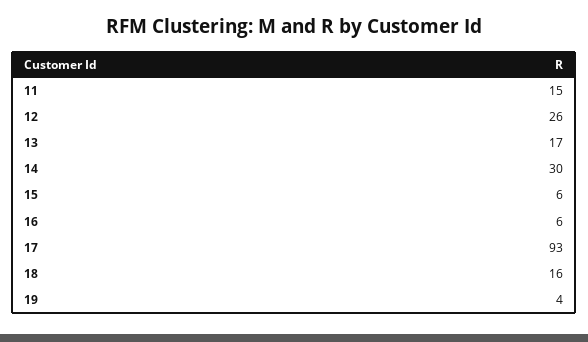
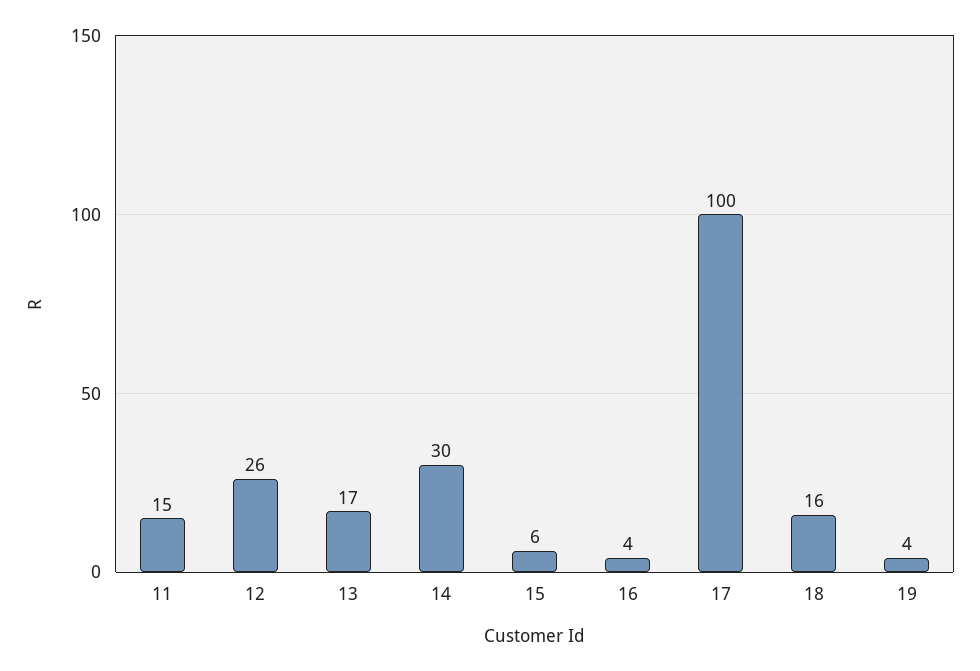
16: 6 -> 4
17: 93 -> 100

